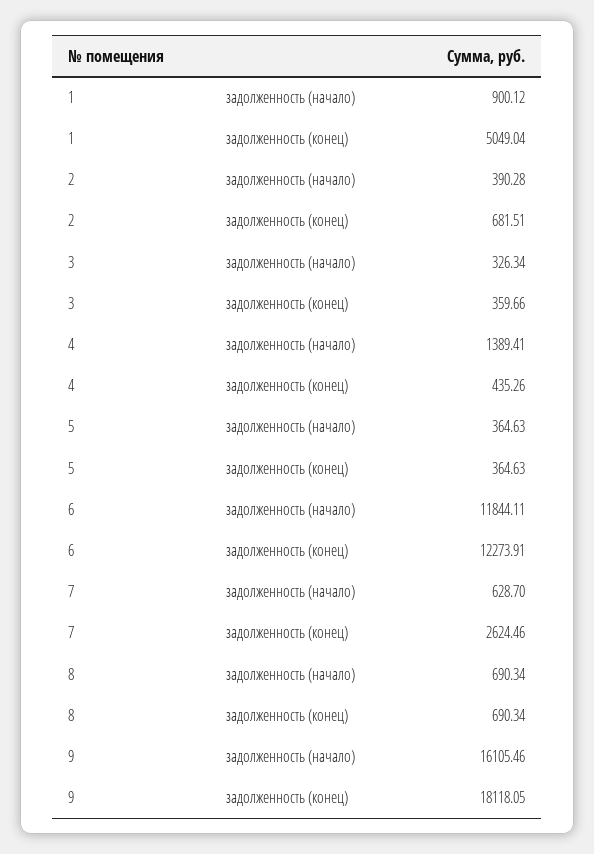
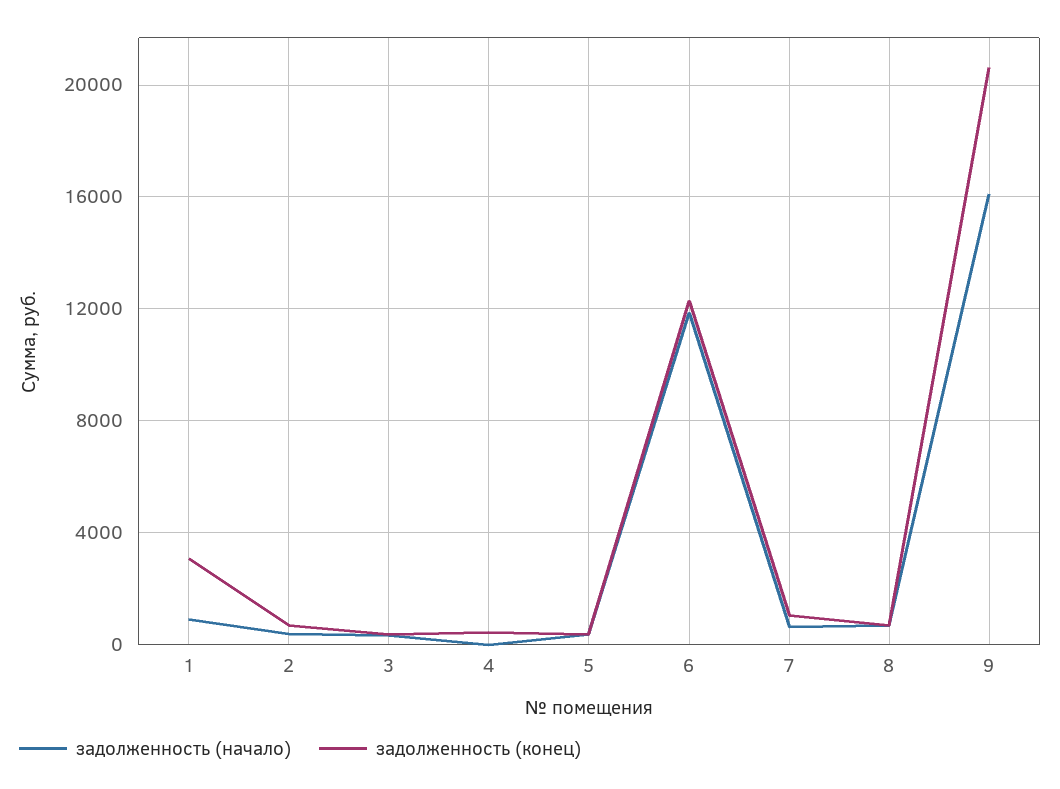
задолженность (конец), 1: 5049.04 -> 3000
задолженность (начало), 4: 1389.41 -> 0
задолженность (конец), 7: 2624.46 -> 1000
задолженность (конец), 9: 18118.05 -> 20500

